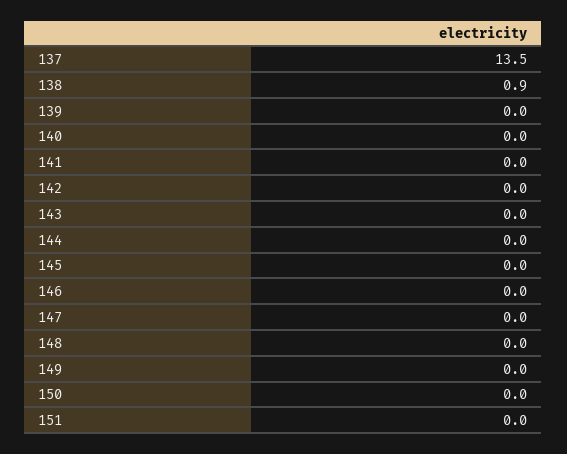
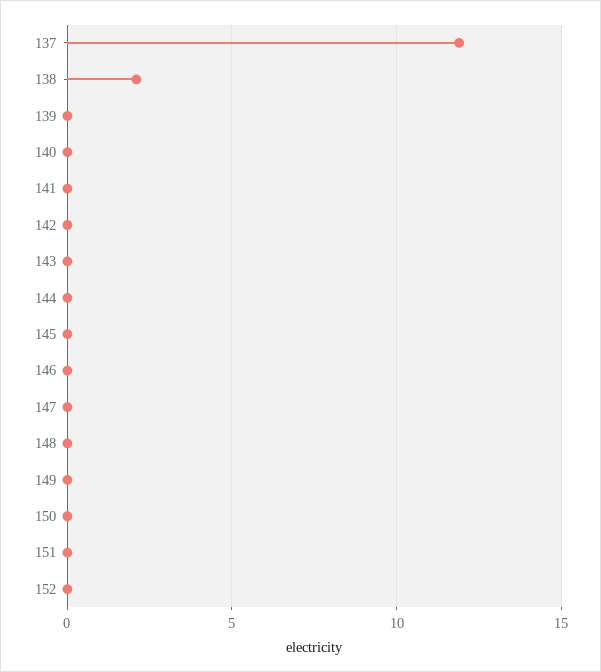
137: 13.5 -> 12
138: 0.9 -> 2
152: none -> 0

